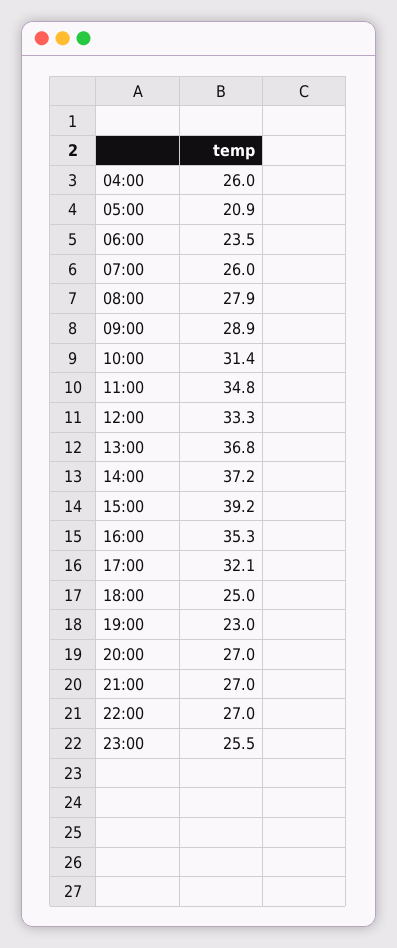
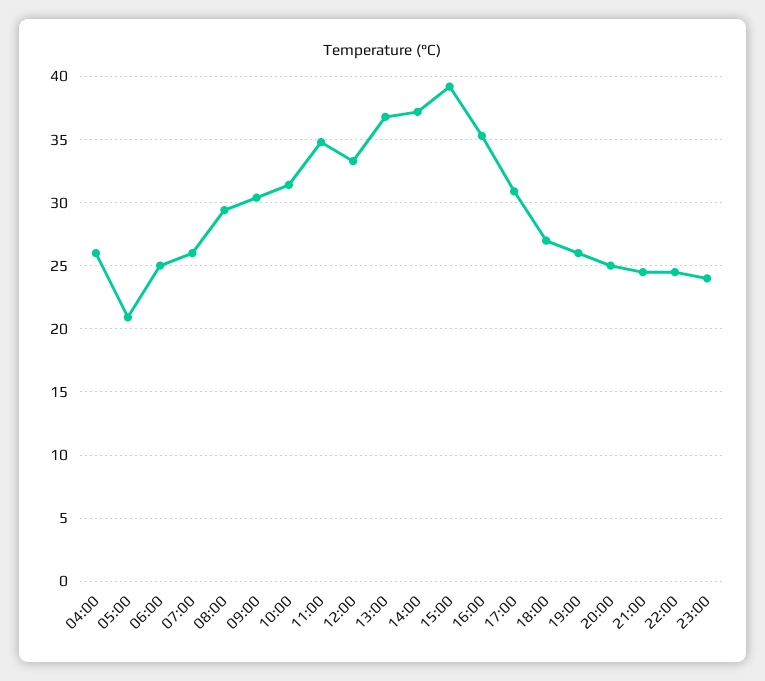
06:00: 23.5 -> 25
08:00: 27.9 -> 29.5
09:00: 28.9 -> 30.5
17:00: 32.1 -> 31
18:00: 25 -> 27
19:00: 23 -> 26
20:00: 27 -> 25
21:00: 27 -> 24.5
22:00: 27 -> 24.5
23:00: 25.5 -> 24

